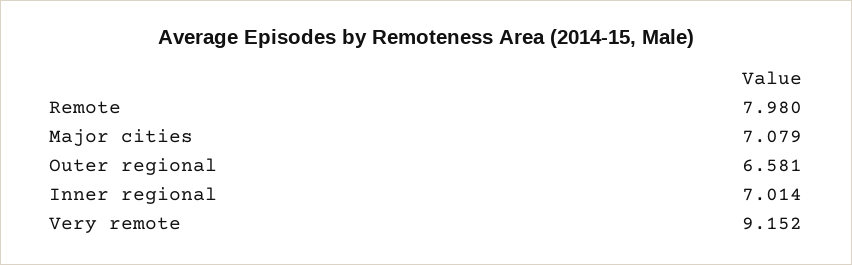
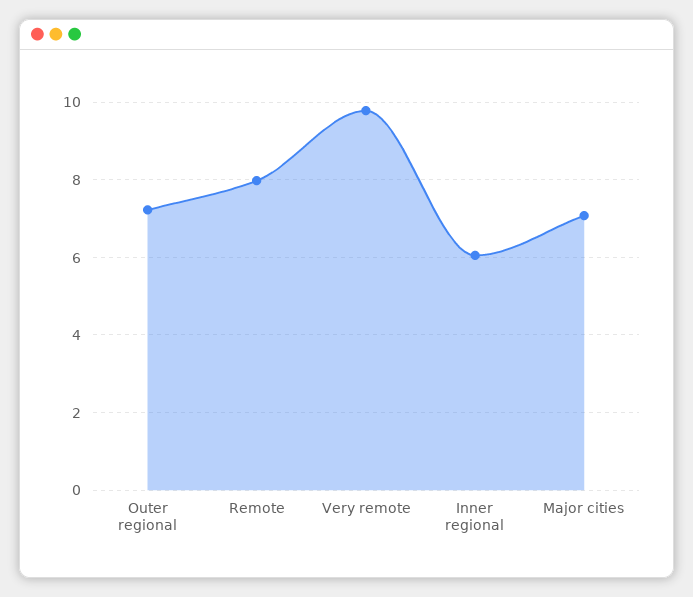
Outer regional: 6.581 -> 7.2
Inner regional: 7.014 -> 6
Very remote: 9.152 -> 9.8

